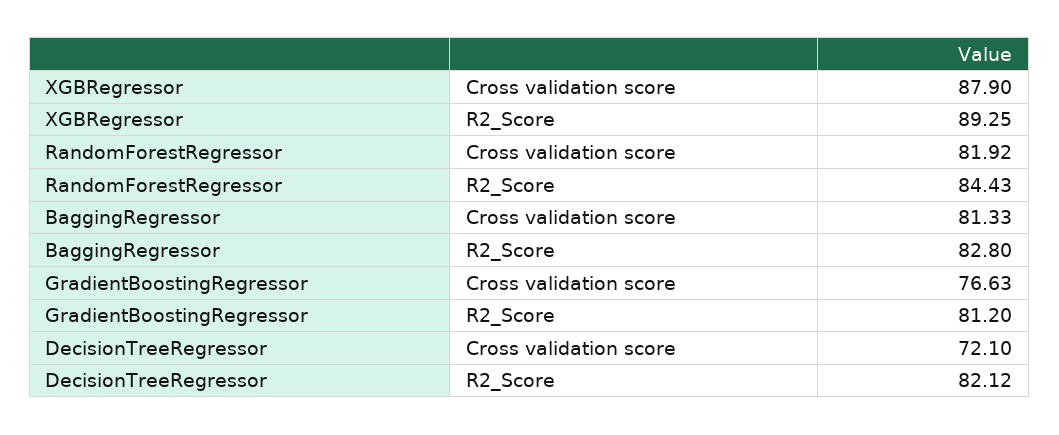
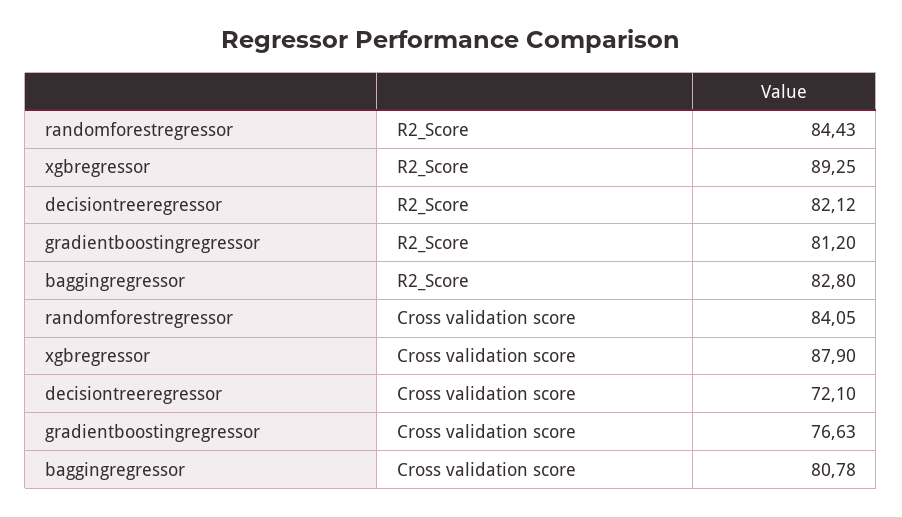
RandomForestRegressor, Cross validation score: 81.92 -> 84.05
BaggingRegressor, Cross validation score: 81.33 -> 80.78

